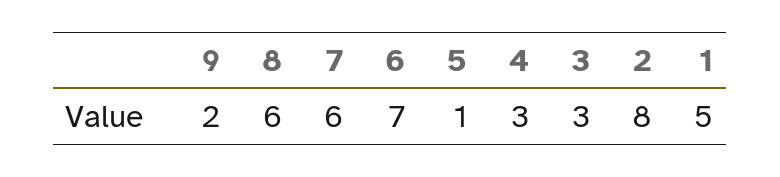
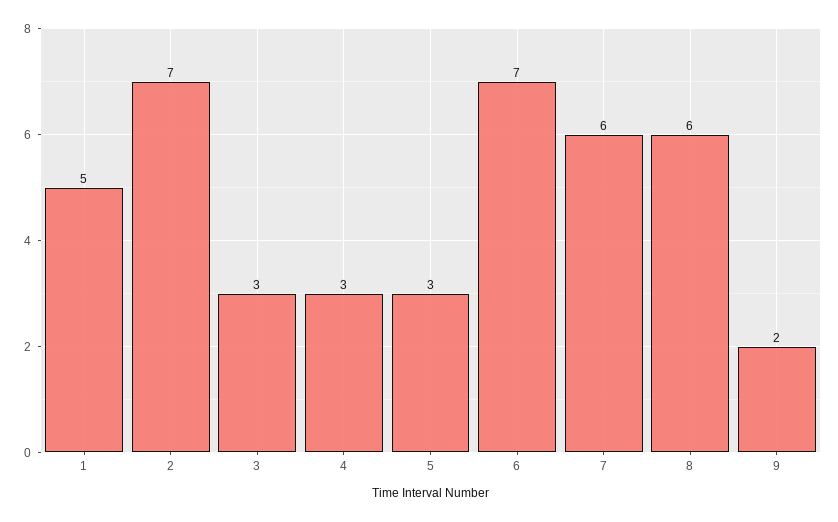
5: 1 -> 3
2: 8 -> 7

